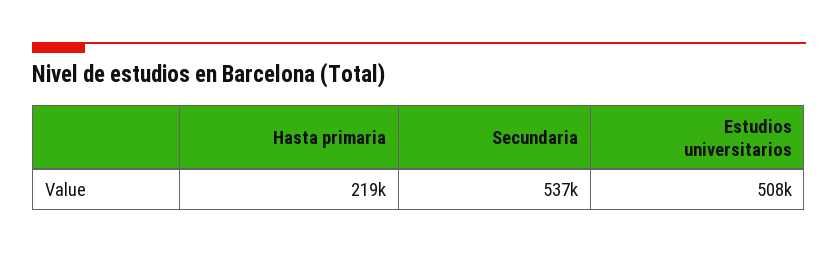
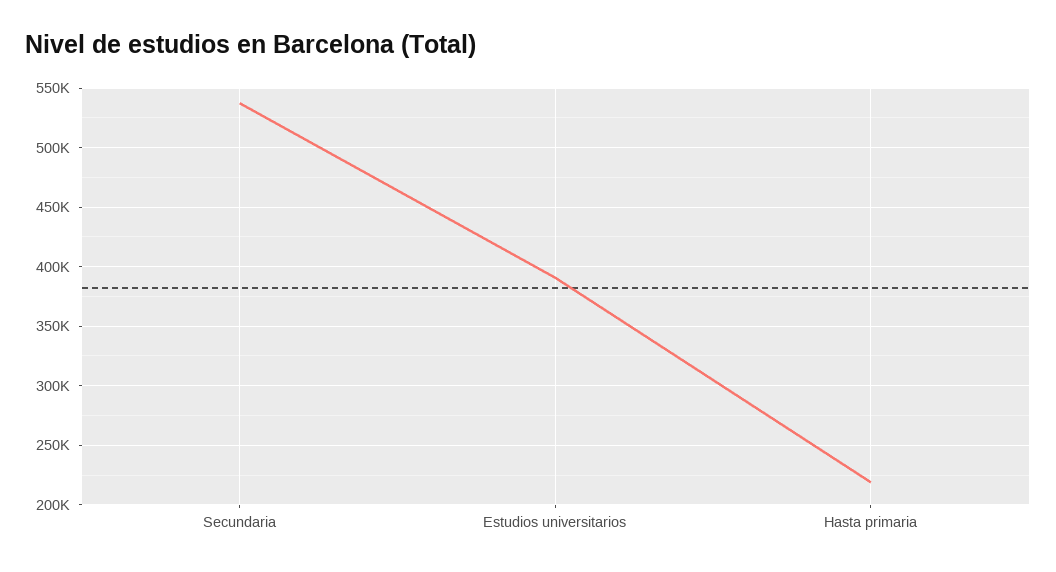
Estudios universitarios: 508000 -> 390000

